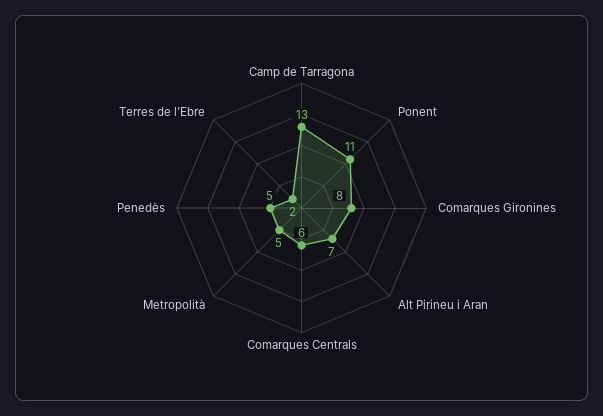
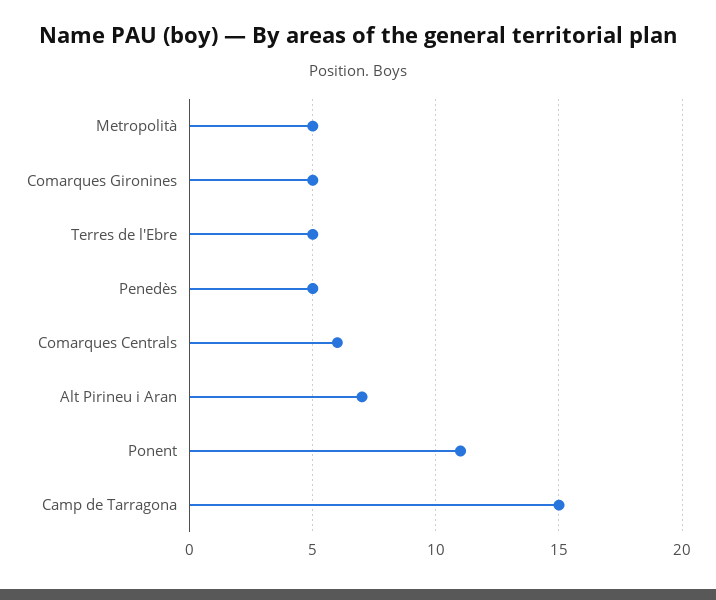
Camp de Tarragona: 13 -> 15
Comarques Gironines: 8 -> 5
Terres de l'Ebre: 2 -> 5

